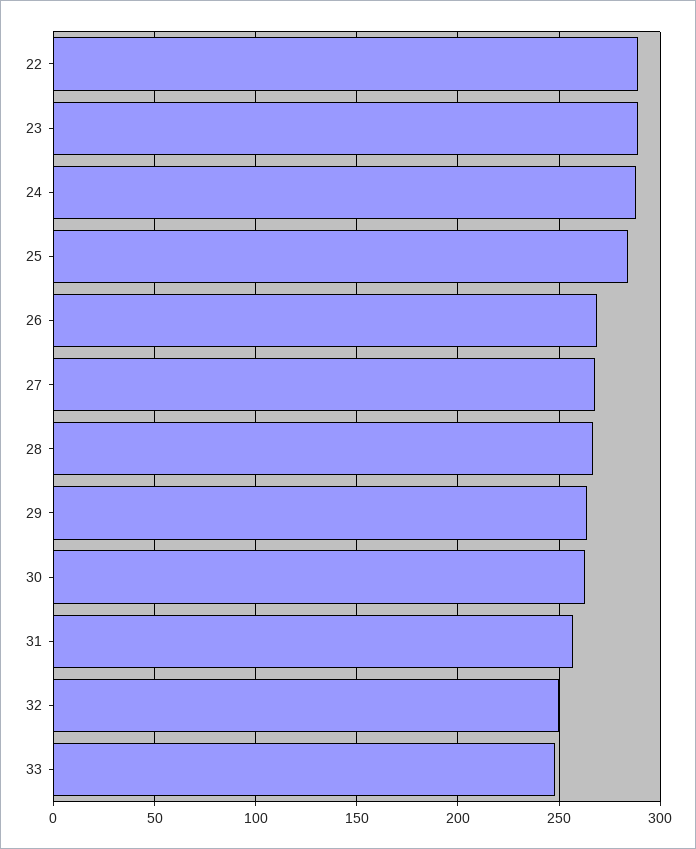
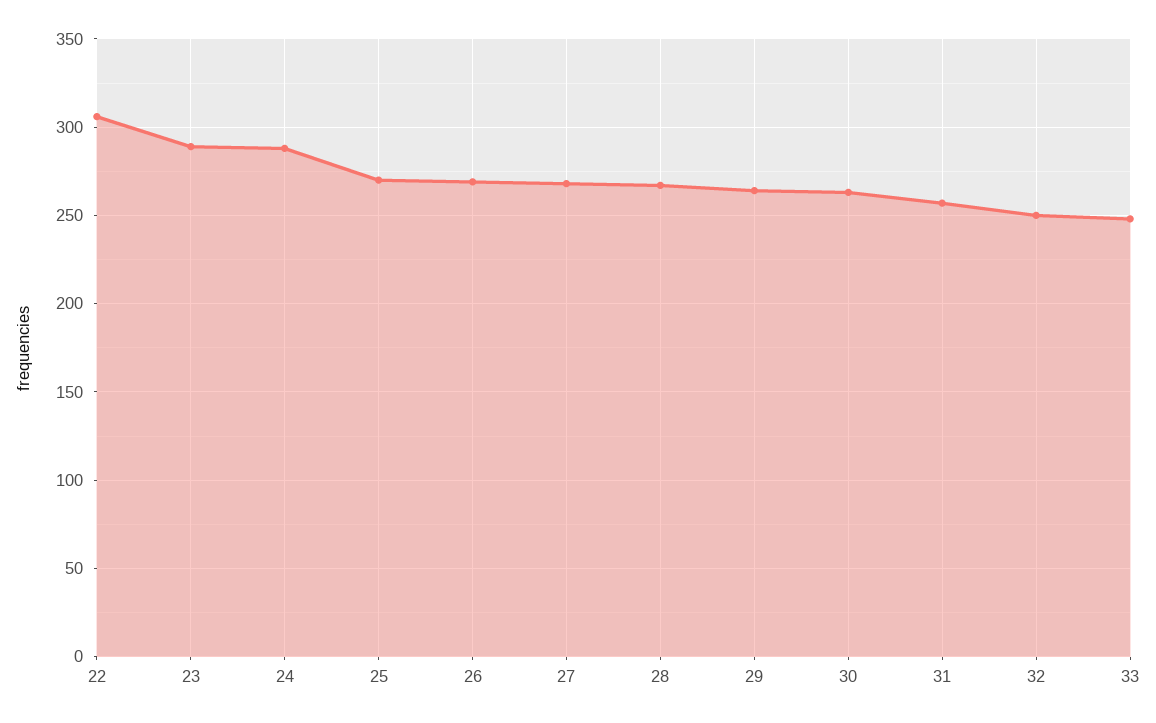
22: 290 -> 305
25: 285 -> 270

